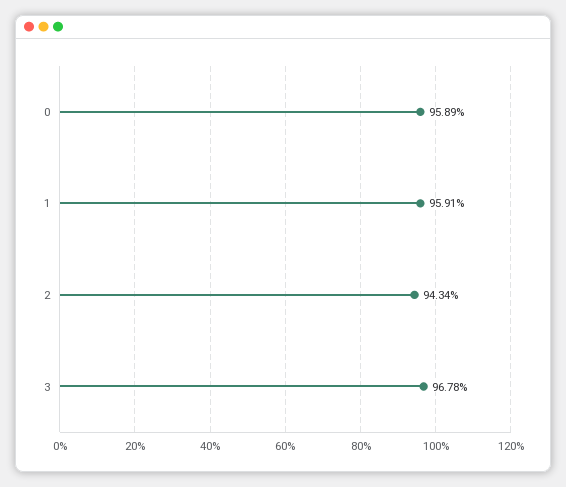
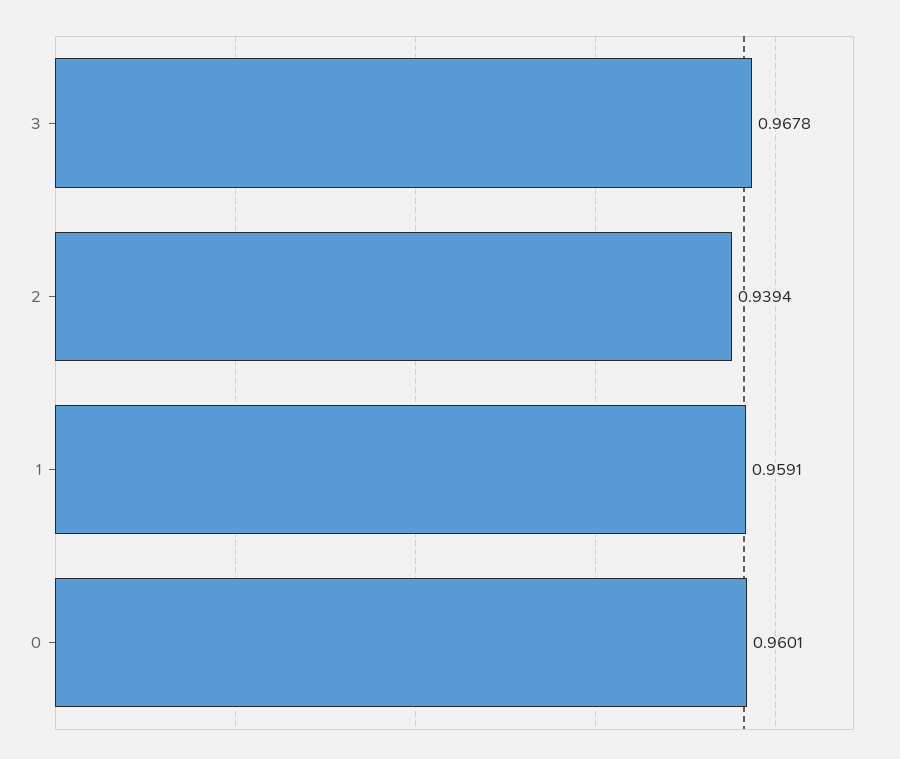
0: 0.9589 -> 0.9601
2: 0.9434 -> 0.9394

